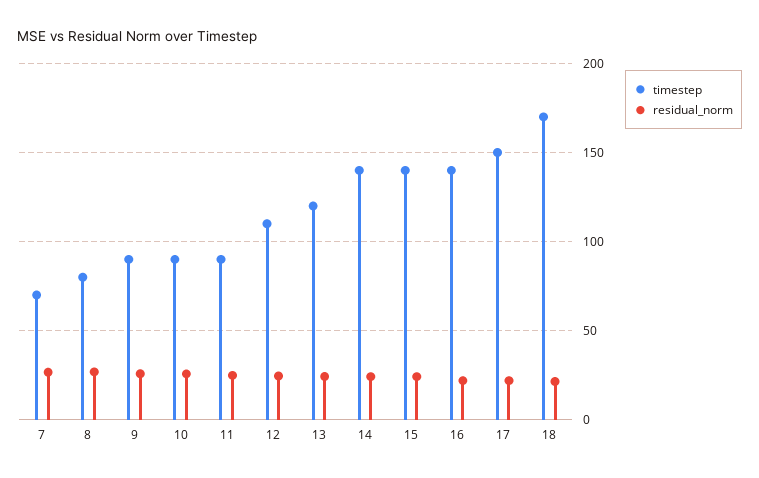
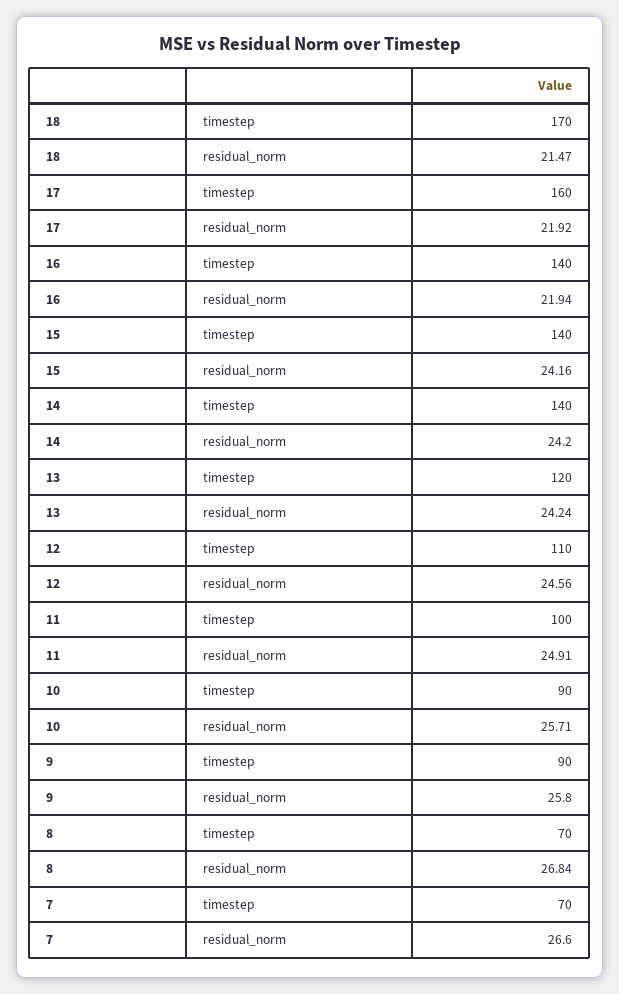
timestep, 8: 80 -> 70
timestep, 11: 90 -> 100
timestep, 17: 150 -> 160

